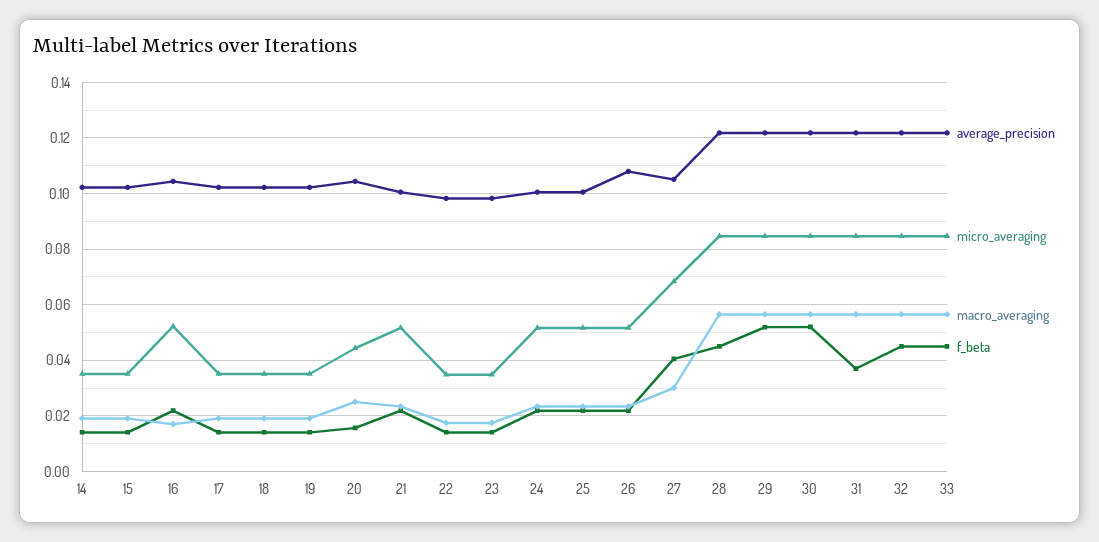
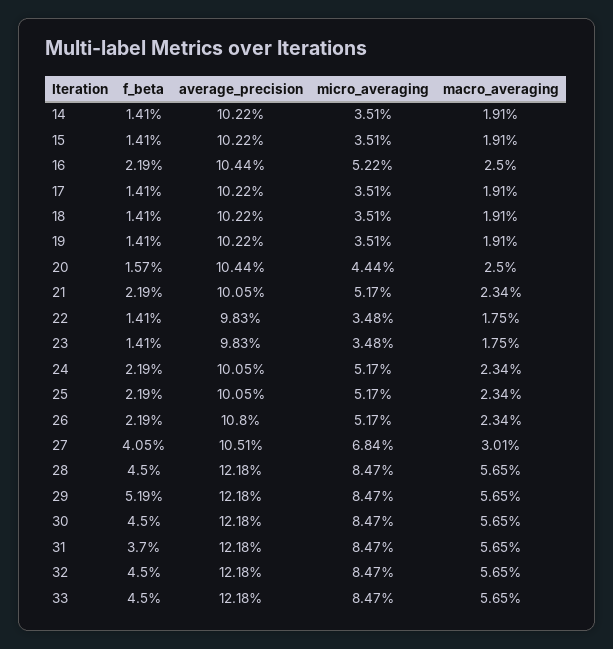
macro_averaging, 16: 0.0175 -> 0.025
f_beta, 30: 0.0525 -> 0.045

